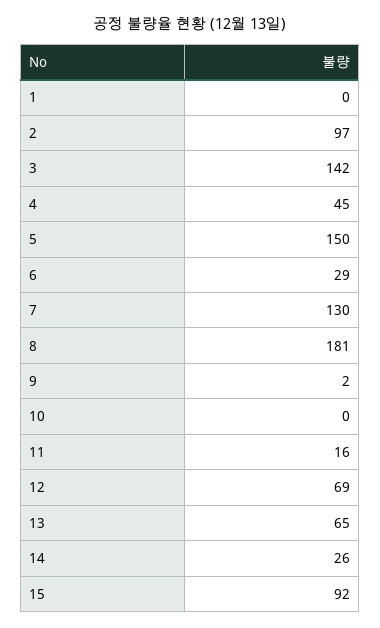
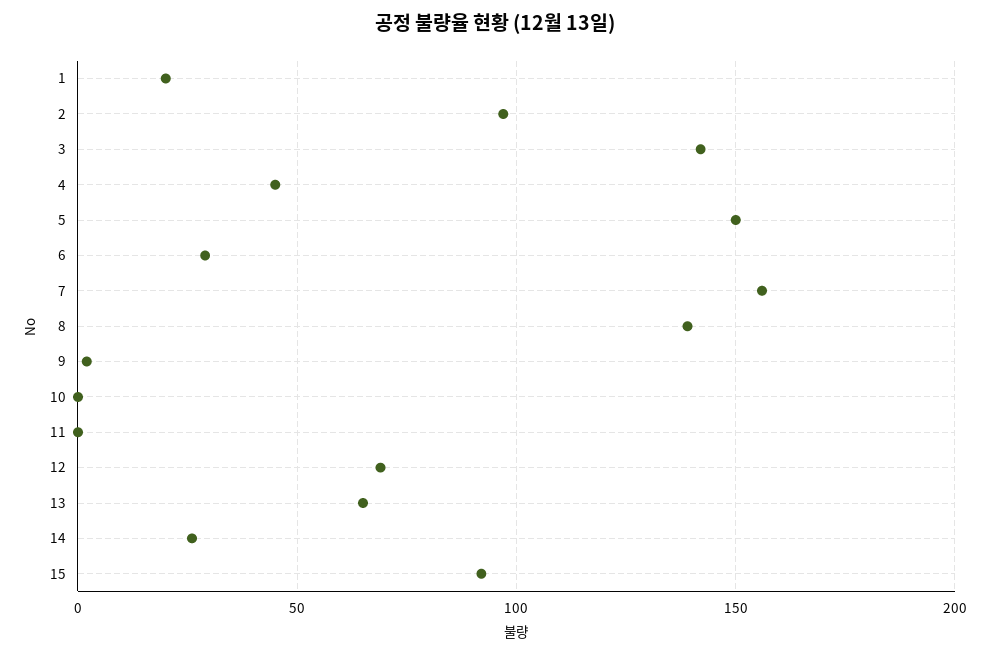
1: 0 -> 20
7: 130 -> 155
8: 181 -> 140
11: 16 -> 0

